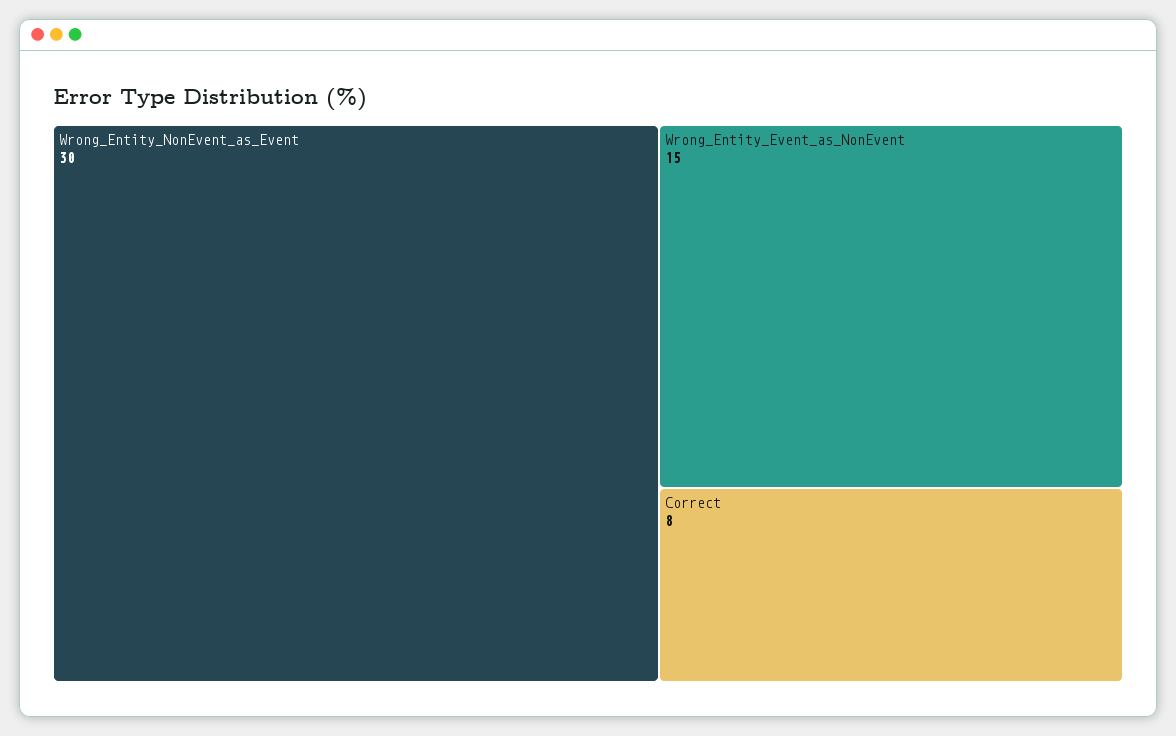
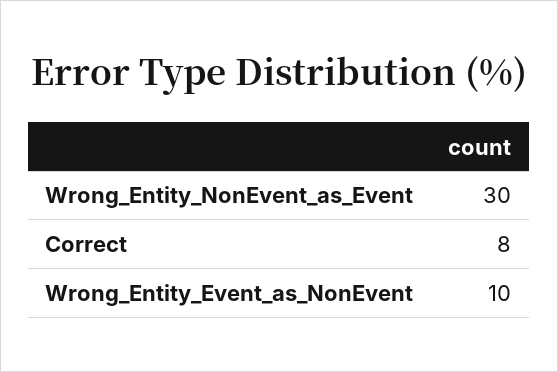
Wrong_Entity_Event_as_NonEvent: 15 -> 10

